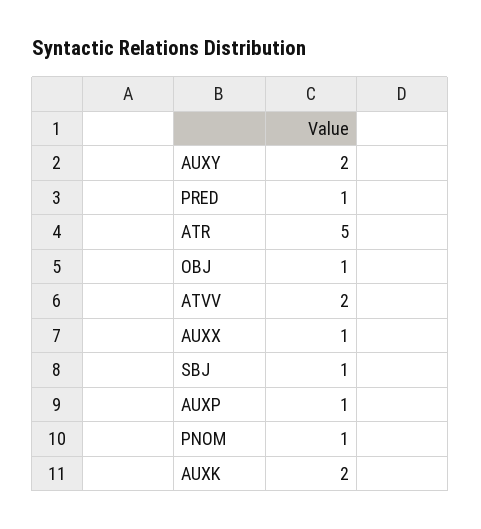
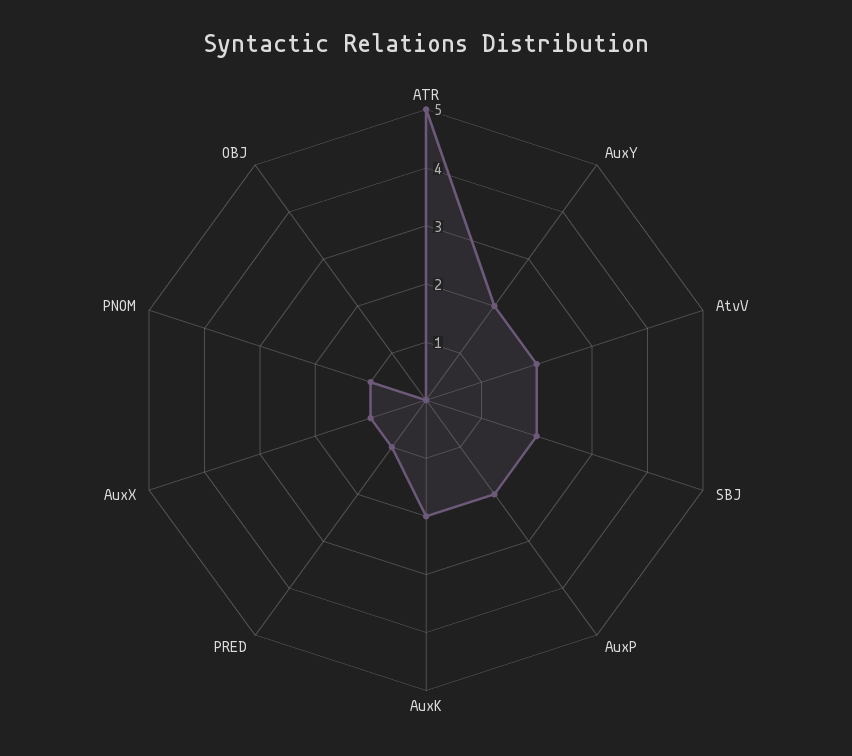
OBJ: 1 -> 0
SBJ: 1 -> 2
AUXP: 1 -> 2

